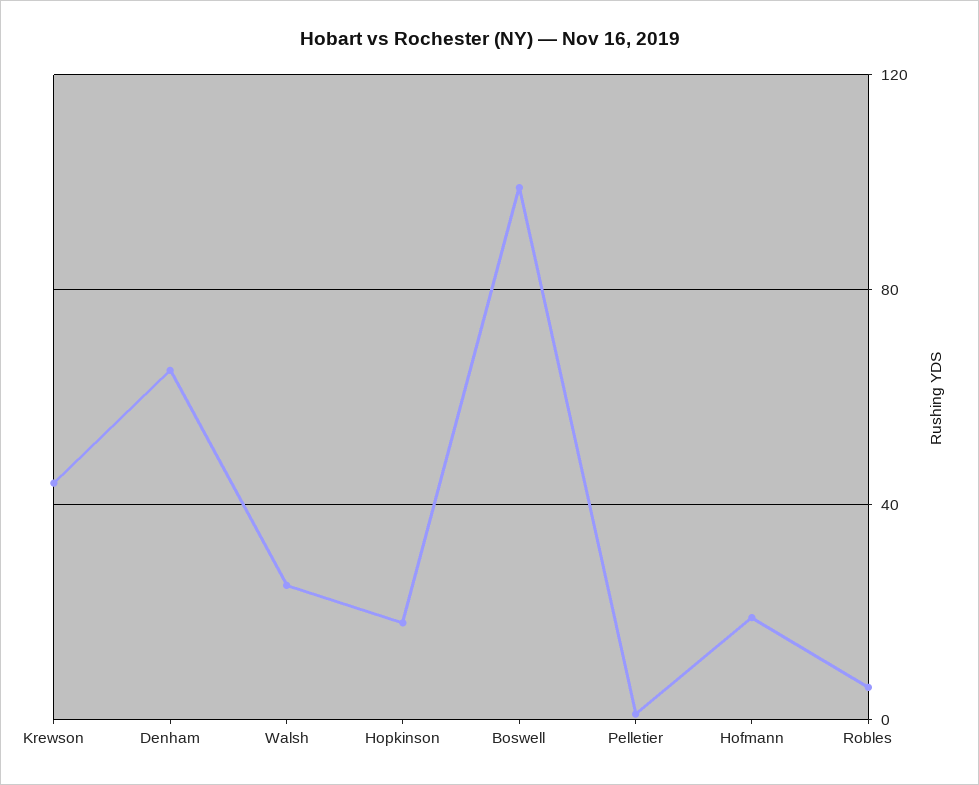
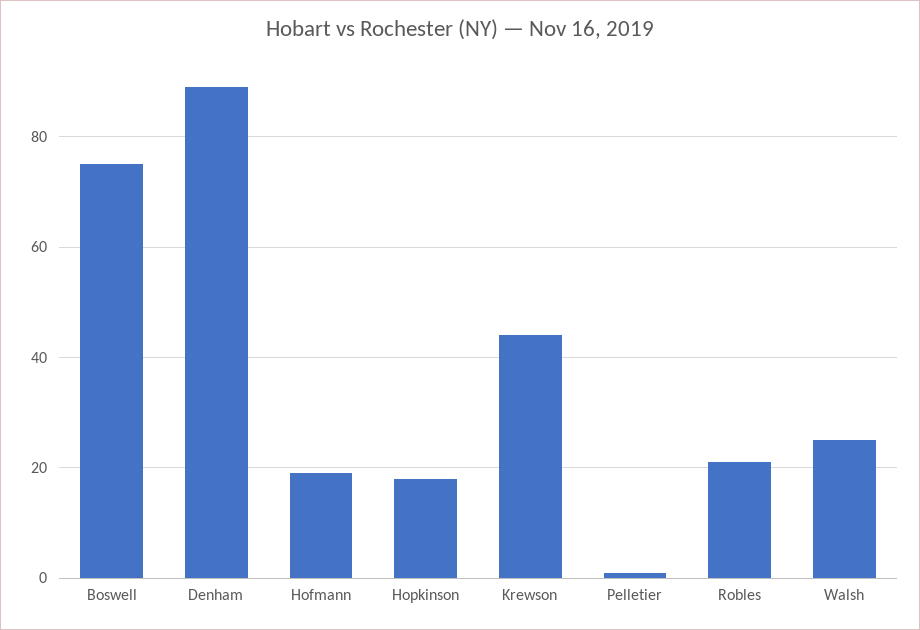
Denham: 65 -> 90
Boswell: 100 -> 75
Robles: 5 -> 20

